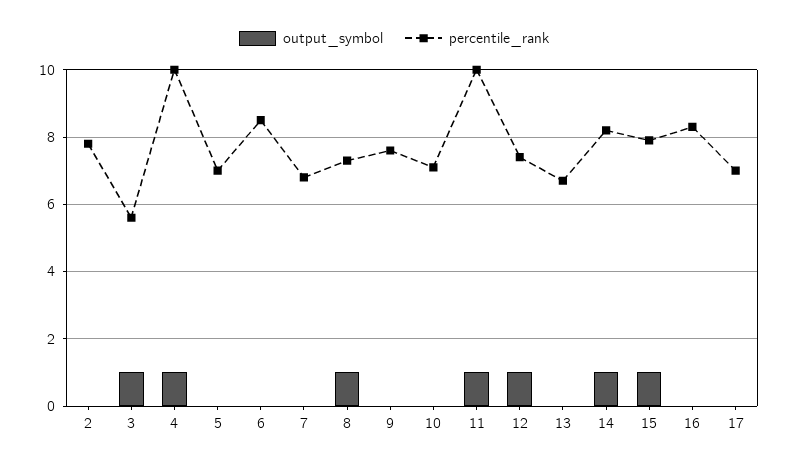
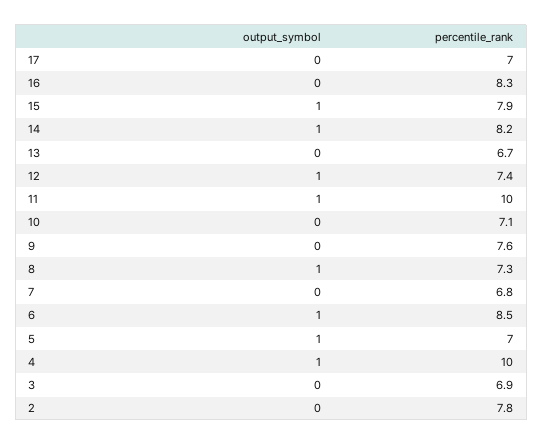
output_symbol, 3: 1 -> 0
percentile_rank, 3: 5.5 -> 6.9
output_symbol, 5: 0 -> 1
output_symbol, 6: 0 -> 1

